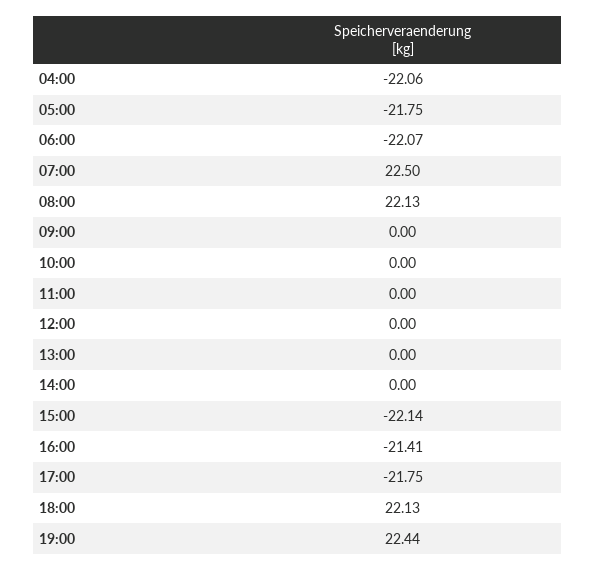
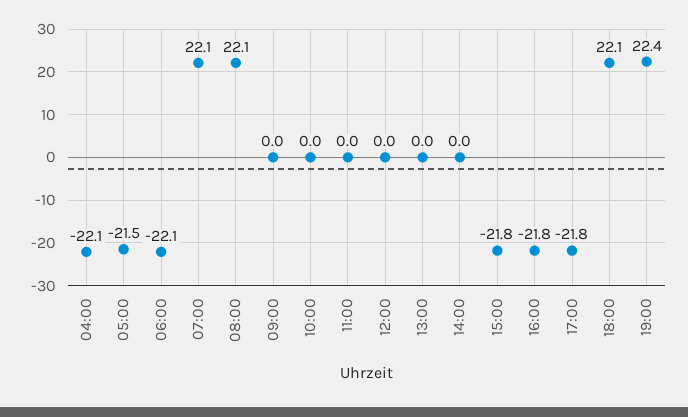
05:00: -21.75 -> -21.5
07:00: 22.5 -> 22.1
15:00: -22.14 -> -21.8
16:00: -21.41 -> -21.8

